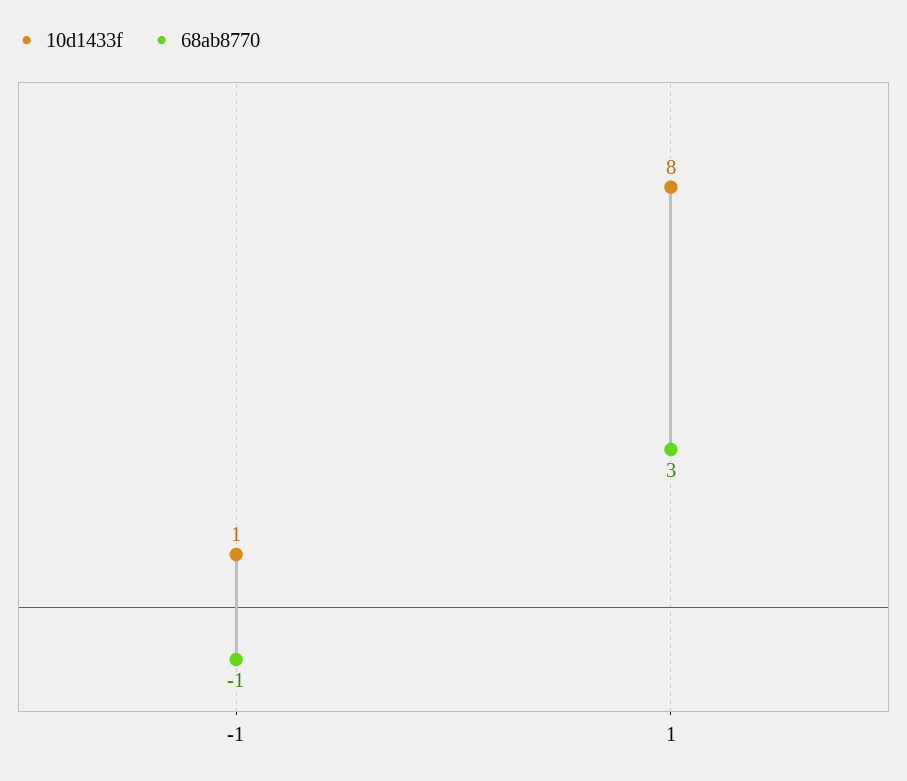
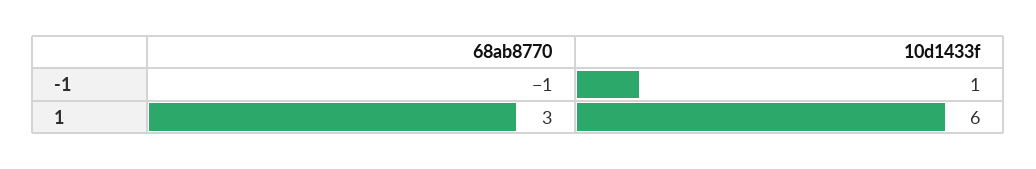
10d1433f, 1: 8 -> 6

